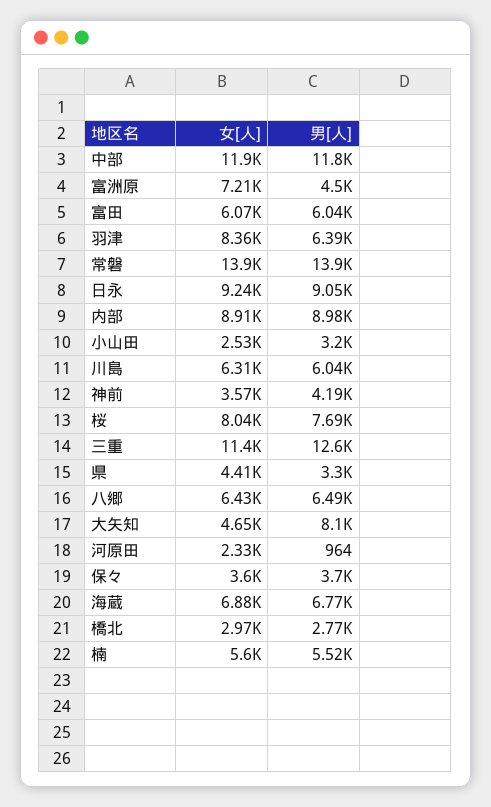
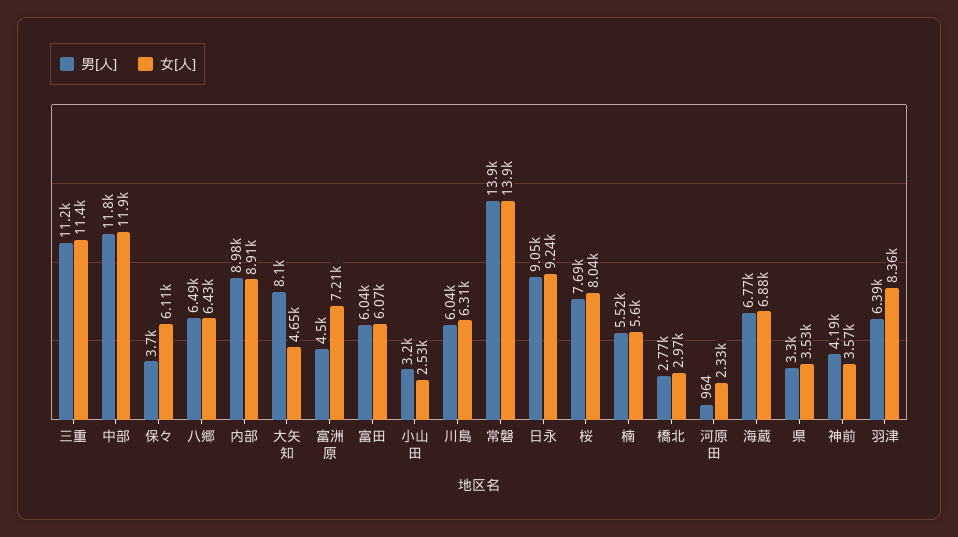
男[人], 三重: 12600 -> 11200
女[人], 県: 4410 -> 3530
女[人], 保々: 3600 -> 6110

